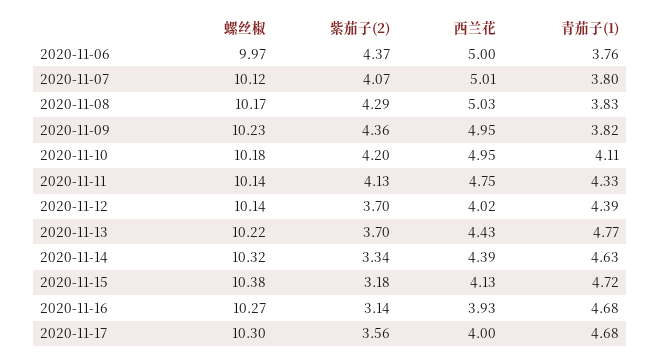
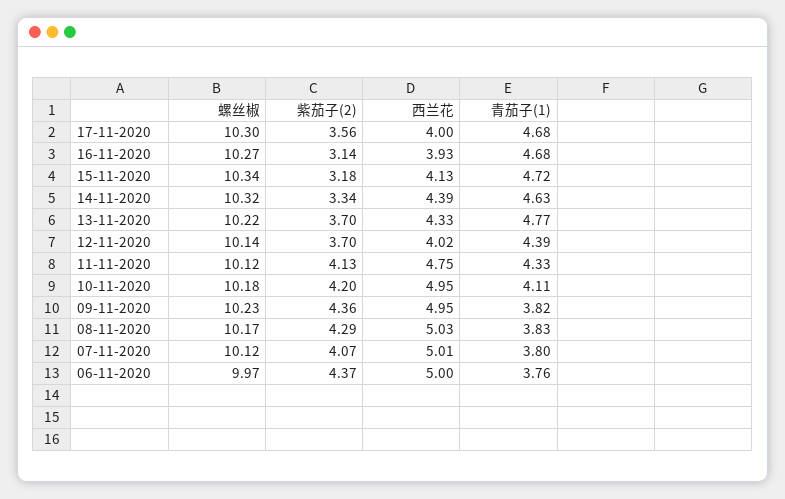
螺丝椒, 2020-11-11: 10.14 -> 10.12
西兰花, 2020-11-13: 4.43 -> 4.33
螺丝椒, 2020-11-15: 10.38 -> 10.34

